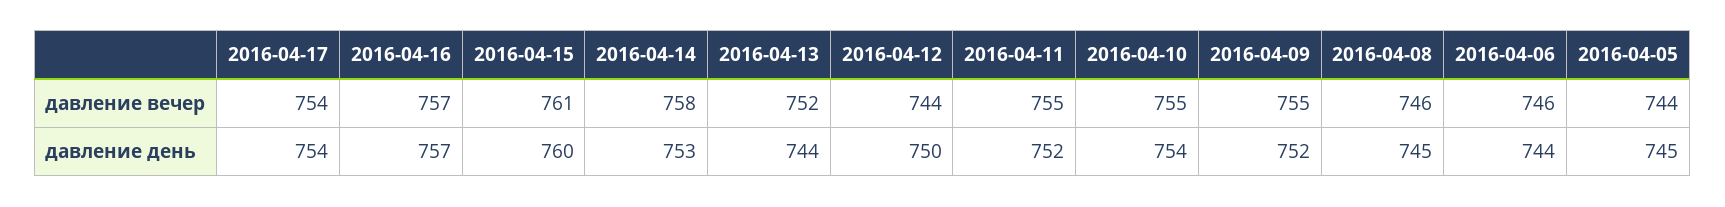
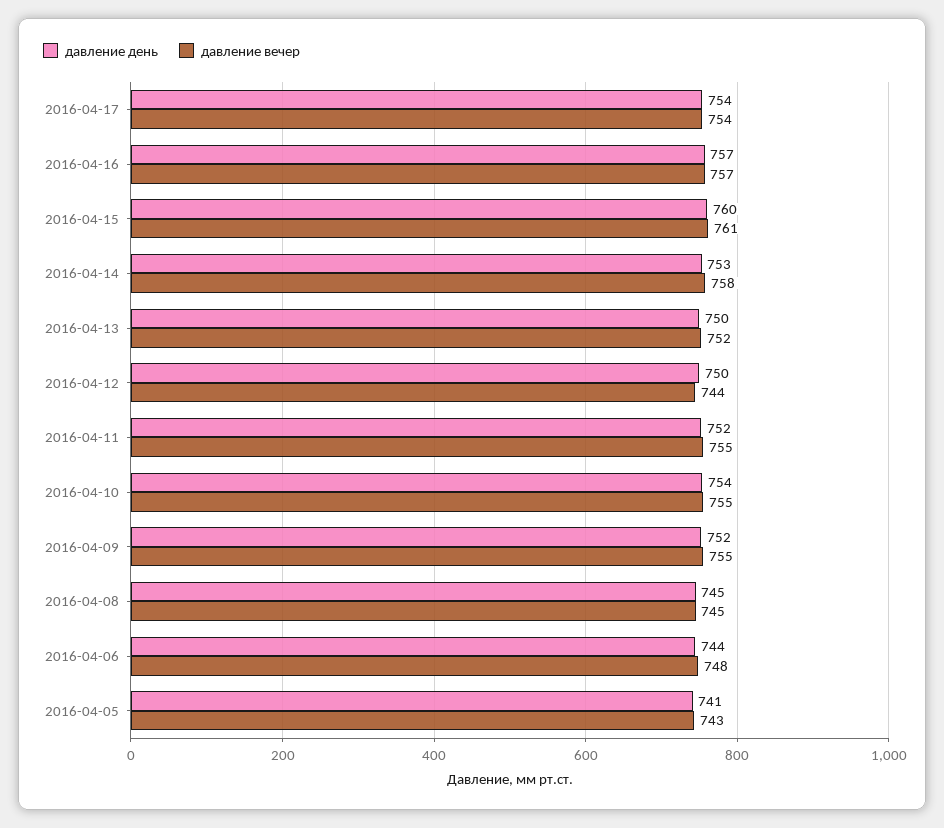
давление вечер, 2016-04-08: 746 -> 745
давление вечер, 2016-04-06: 746 -> 748
давление вечер, 2016-04-05: 744 -> 743
давление день, 2016-04-13: 744 -> 750
давление день, 2016-04-05: 745 -> 741

